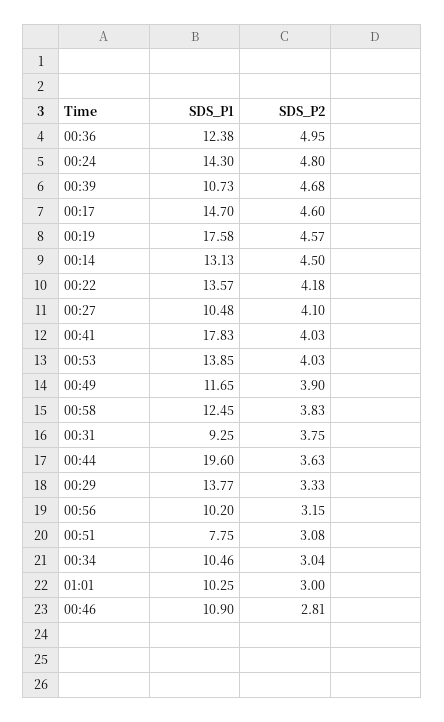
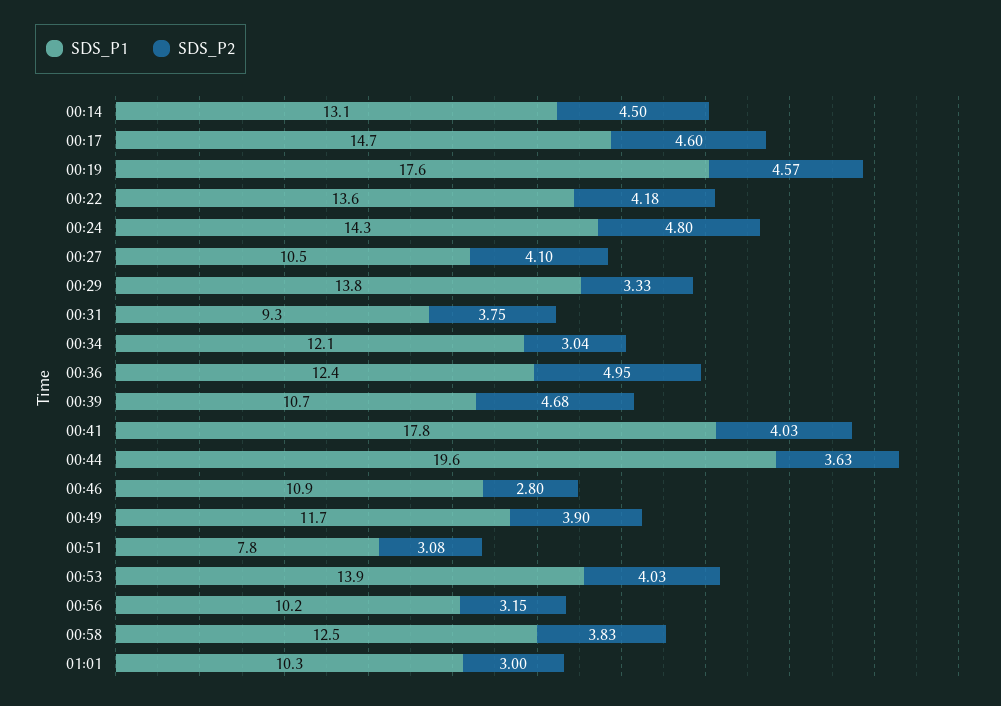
SDS_P1, 00:34: 10.46 -> 12.1
SDS_P2, 00:46: 2.81 -> 2.8

